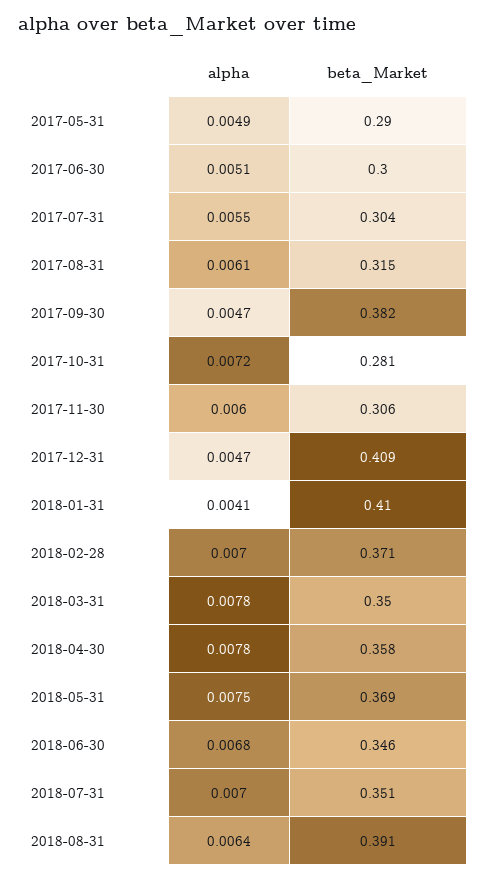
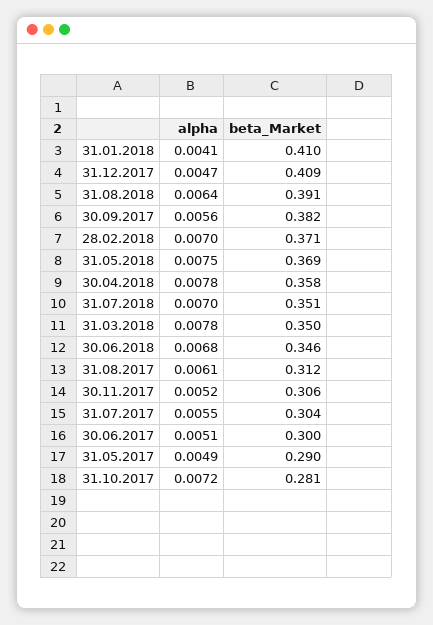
beta_Market, 2017-08-31: 0.315 -> 0.312
alpha, 2017-09-30: 0.0047 -> 0.0056
alpha, 2017-11-30: 0.006 -> 0.0052

